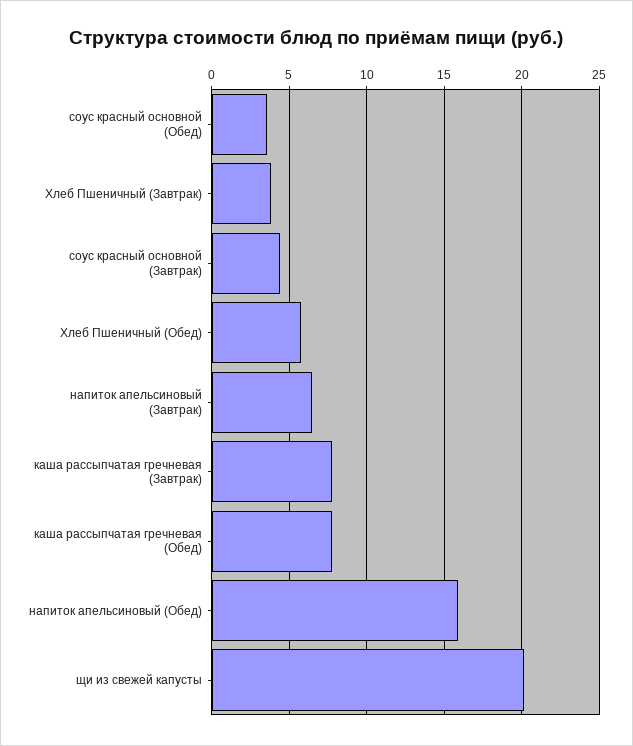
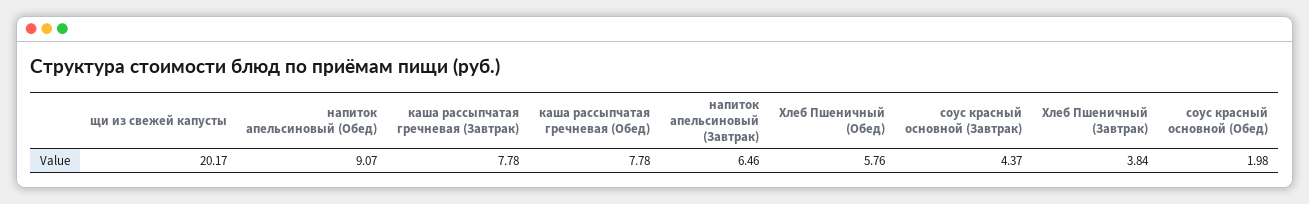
соус красный основной (Обед): 3.5 -> 1.98
напиток апельсиновый (Обед): 16 -> 9.07

